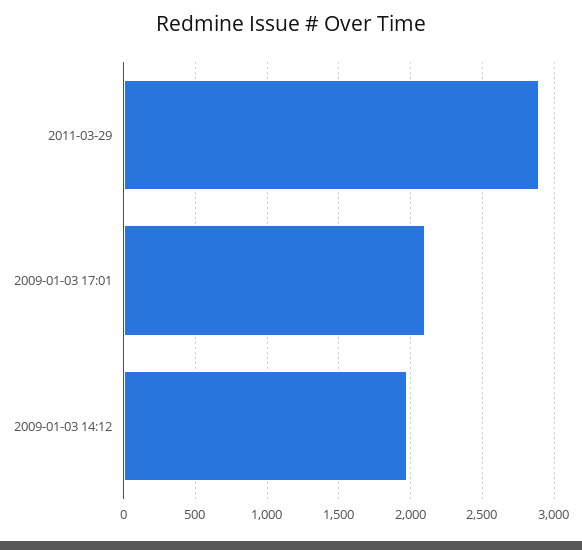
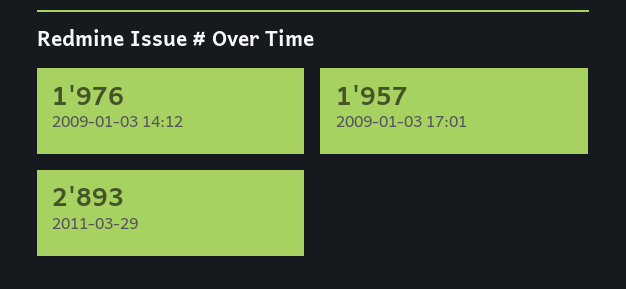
2009-01-03 17:01: 2100 -> 1957

